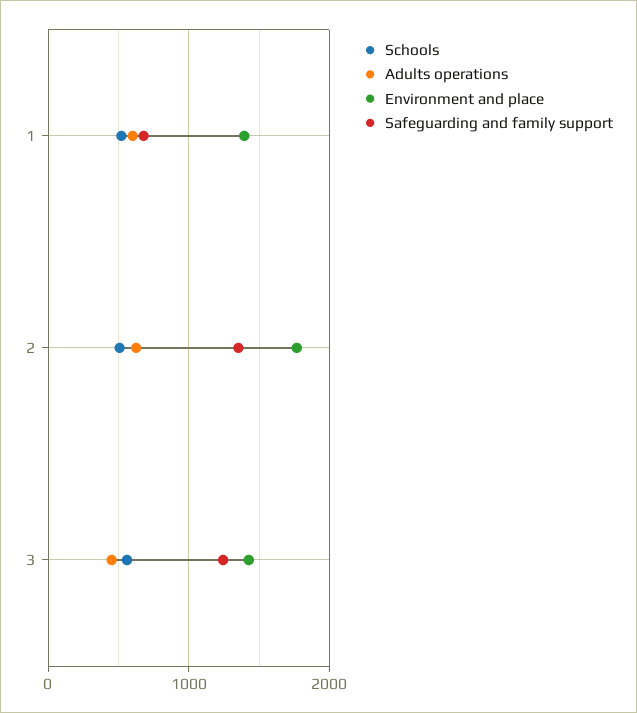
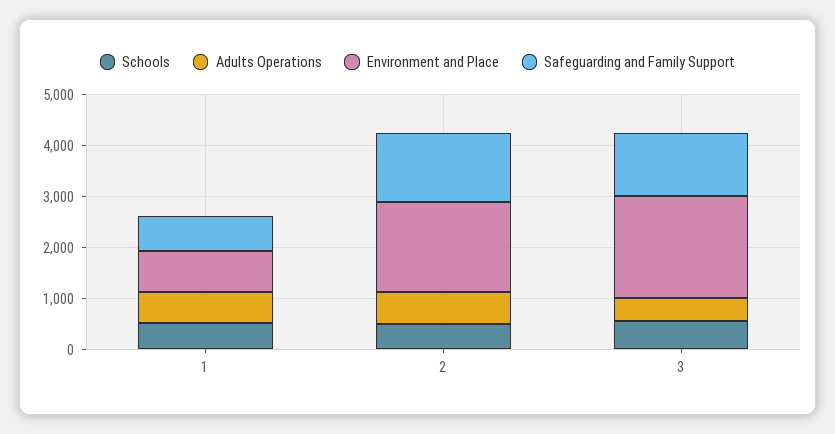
Environment and place, 1: 1400 -> 800
Environment and place, 3: 1400 -> 2000

